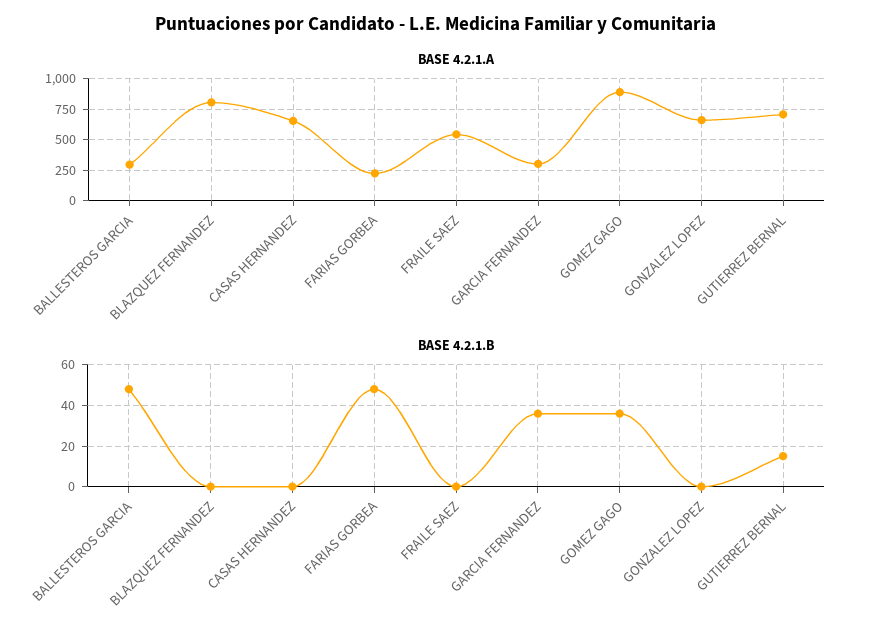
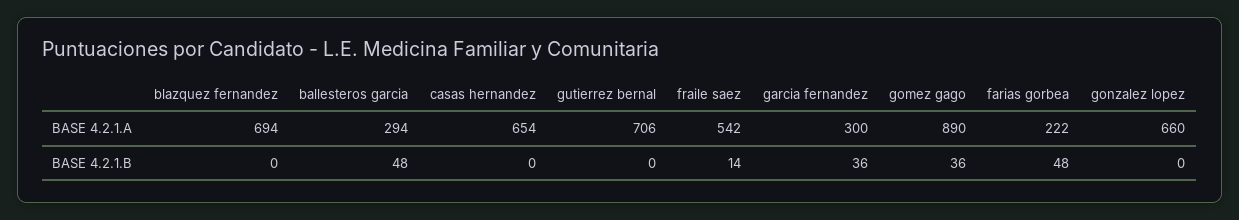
BASE 4.2.1.A, BLAZQUEZ FERNANDEZ: 800 -> 694
BASE 4.2.1.B, FRAILE SAEZ: 0 -> 14
BASE 4.2.1.B, GUTIERREZ BERNAL: 15 -> 0

